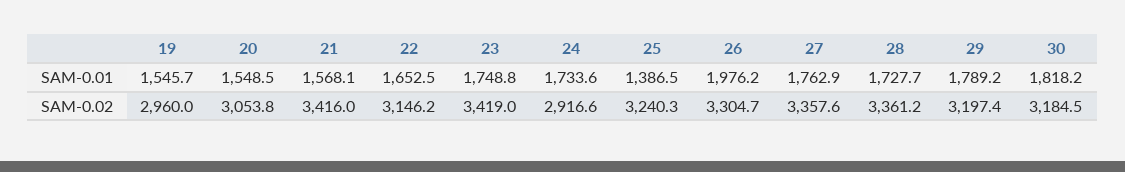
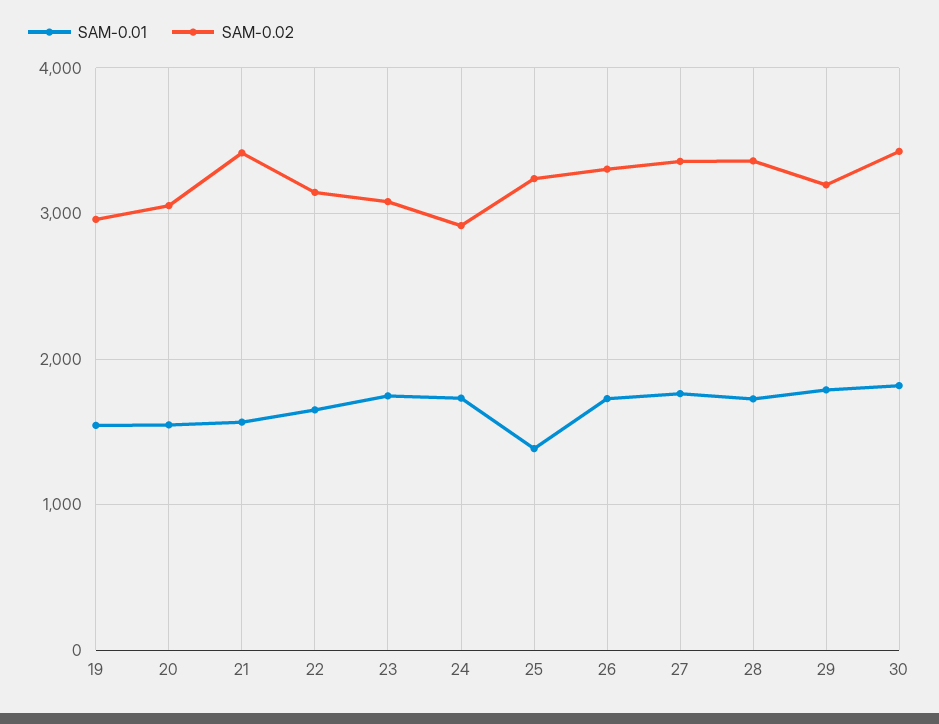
SAM-0.01, 26: 1976.2 -> 1700
SAM-0.02, 23: 3419 -> 3100
SAM-0.02, 30: 3184.5 -> 3400

